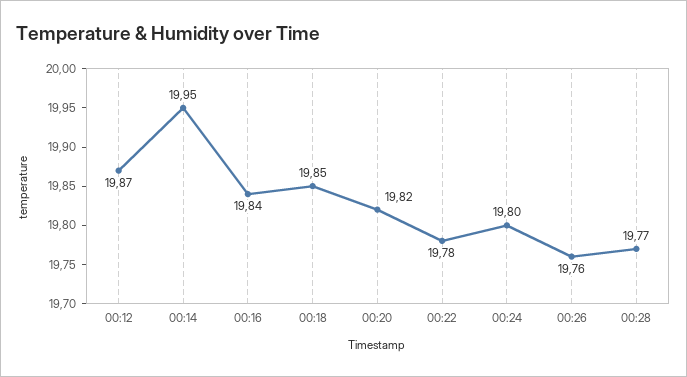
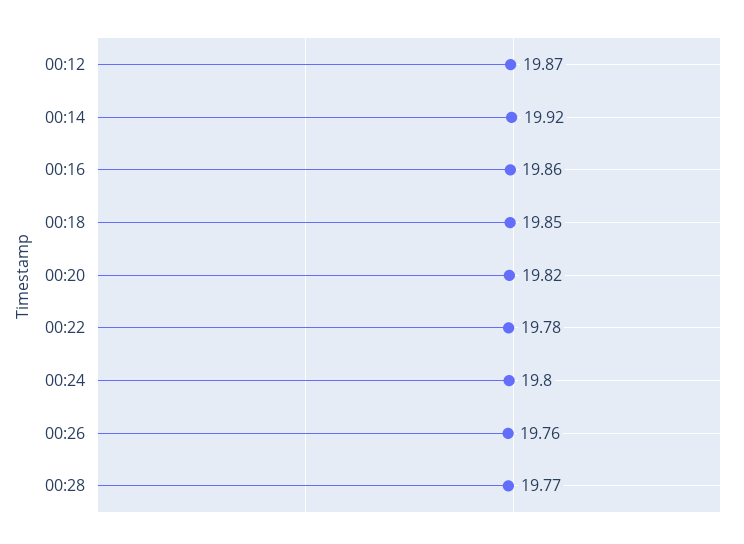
00:14: 19.95 -> 19.92
00:16: 19.84 -> 19.86

